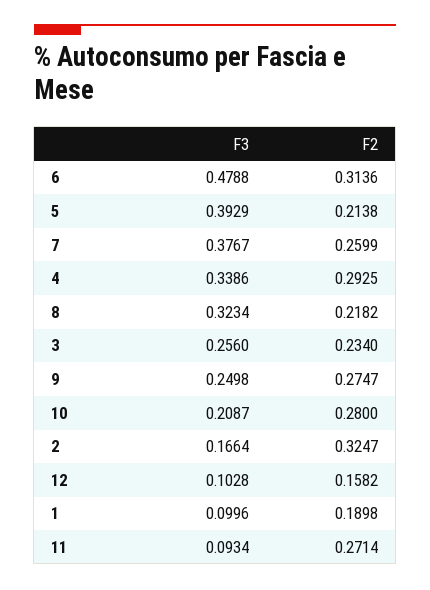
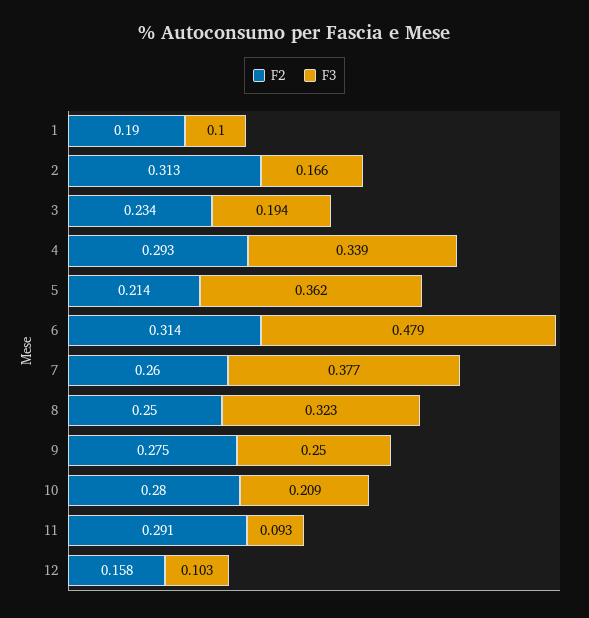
F3, 5: 0.3929 -> 0.362
F2, 8: 0.2182 -> 0.25
F3, 3: 0.256 -> 0.194
F2, 2: 0.3247 -> 0.313
F2, 11: 0.2714 -> 0.291

